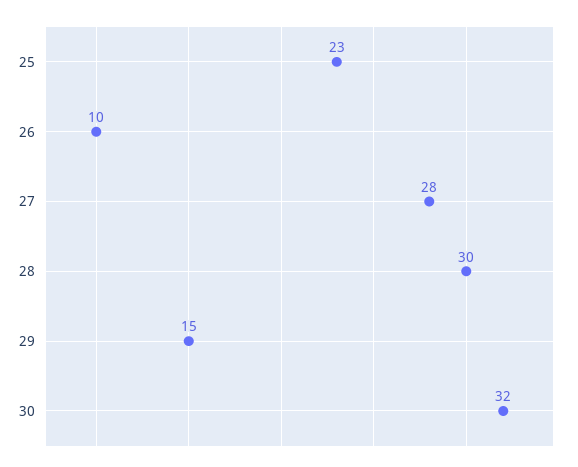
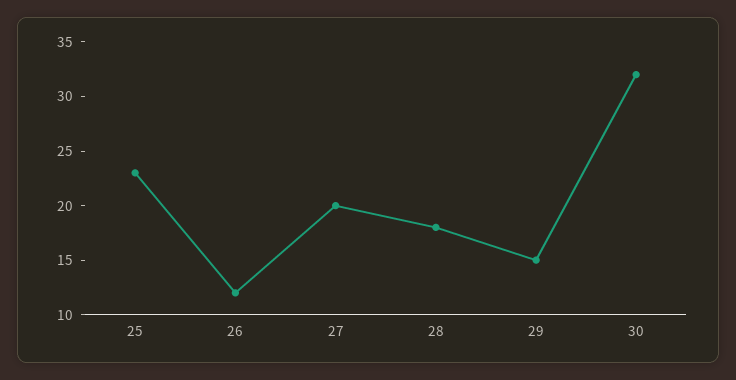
26: 10 -> 12
27: 28 -> 20
28: 30 -> 18

